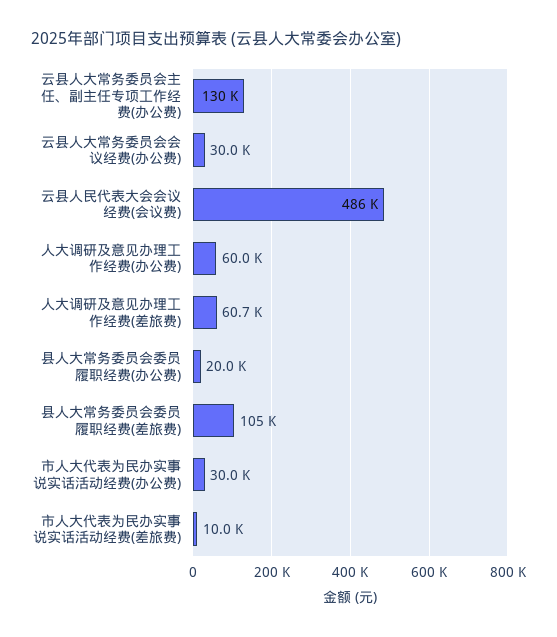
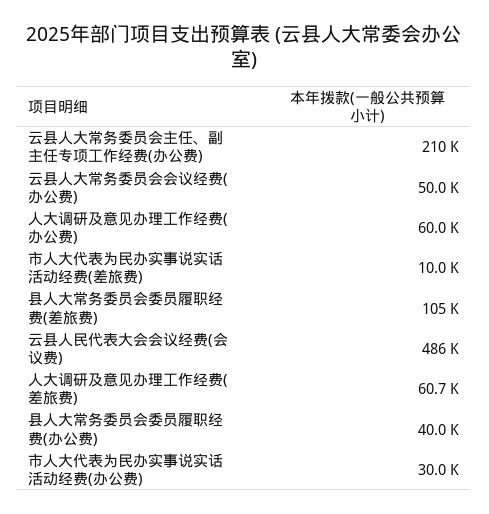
云县人大常务委员会主任、副主任专项工作经费(办公费): 130000 -> 210000
云县人大常务委员会会议经费(办公费): 30000 -> 50000
县人大常务委员会委员履职经费(办公费): 20000 -> 40000

